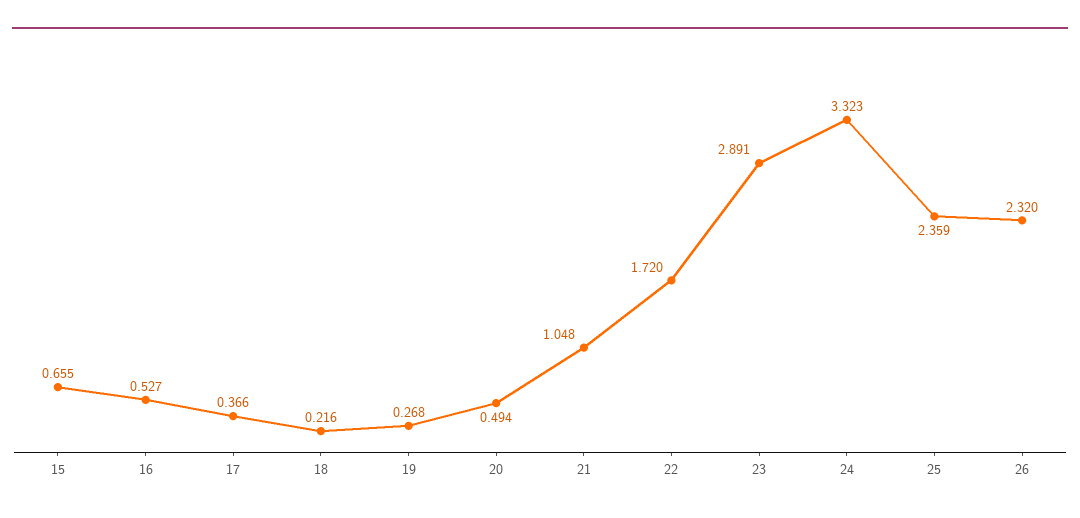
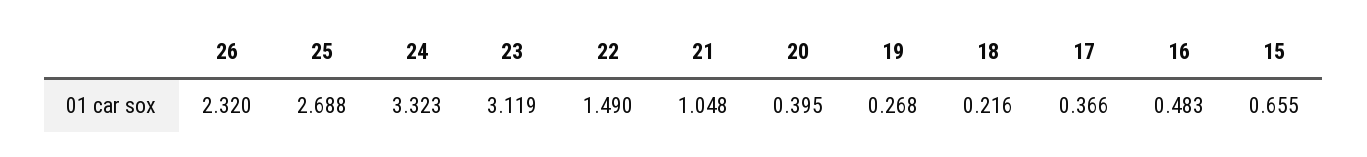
16: 0.527 -> 0.483
20: 0.494 -> 0.395
22: 1.72 -> 1.49
23: 2.891 -> 3.119
25: 2.359 -> 2.688

